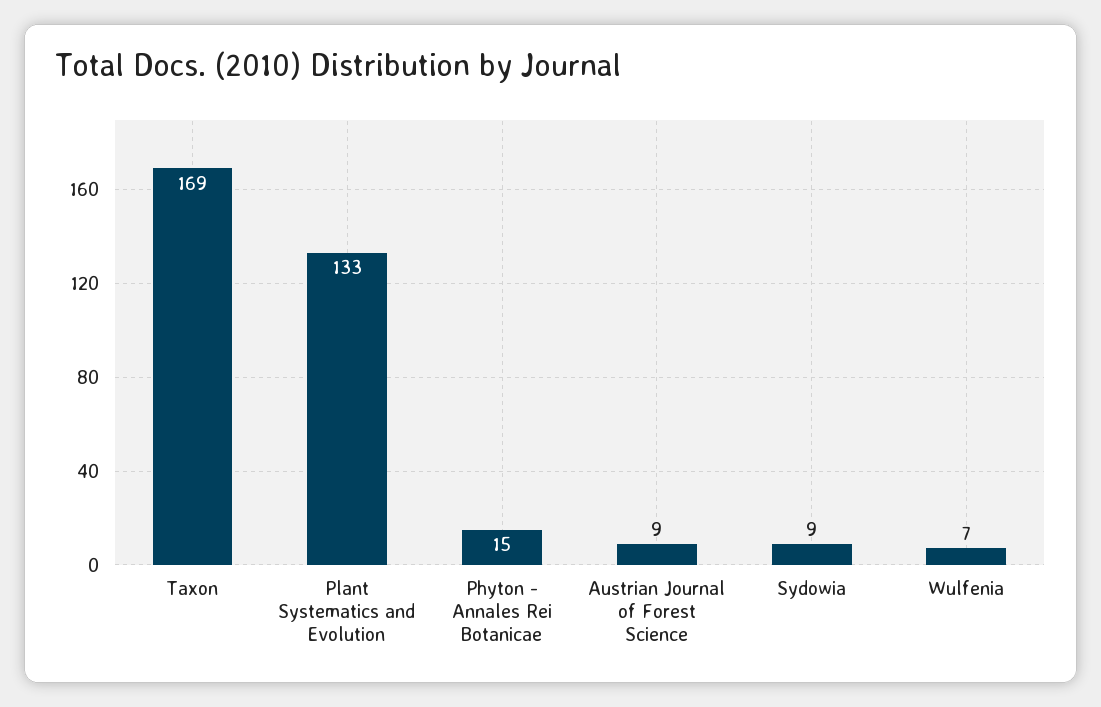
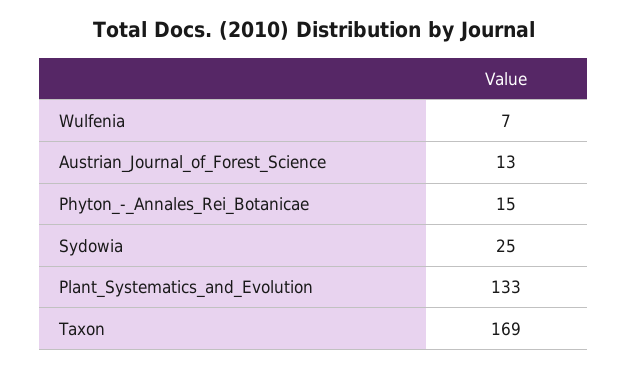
Austrian Journal of Forest Science: 9 -> 13
Sydowia: 9 -> 25

